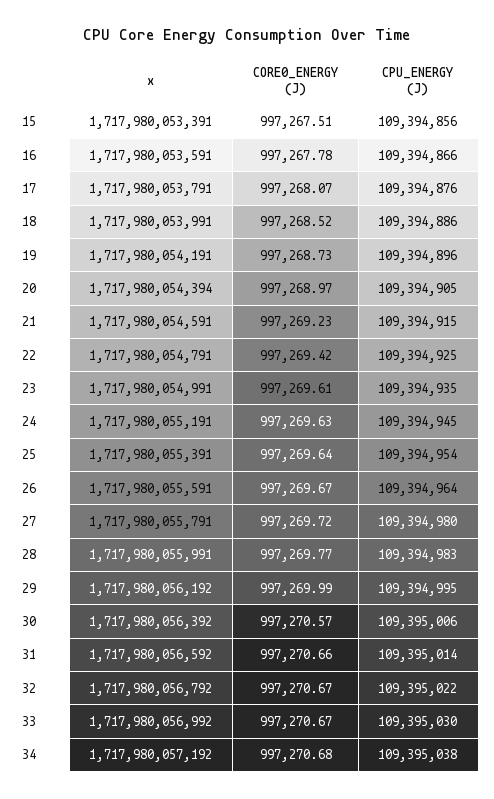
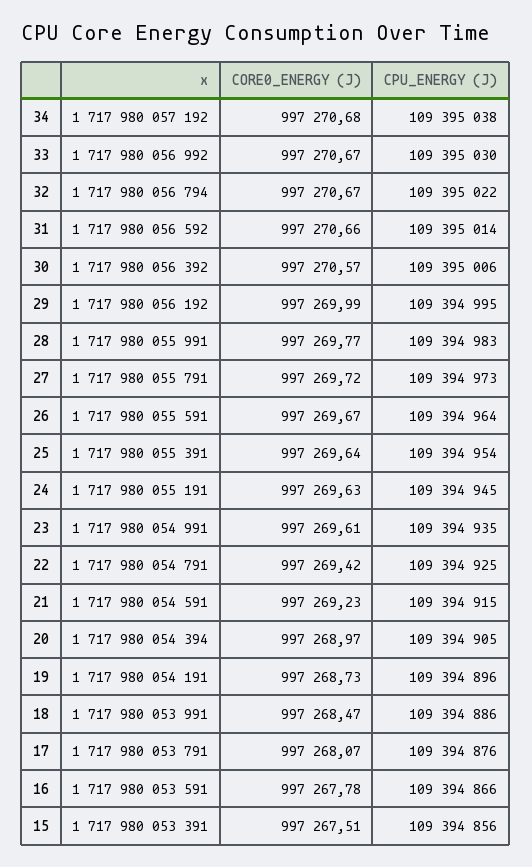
CORE0_ENERGY (J), 18: 997268.52 -> 997268.47
CPU_ENERGY (J), 27: 109394980 -> 109394973
x, 32: 1717980056792 -> 1717980056794

